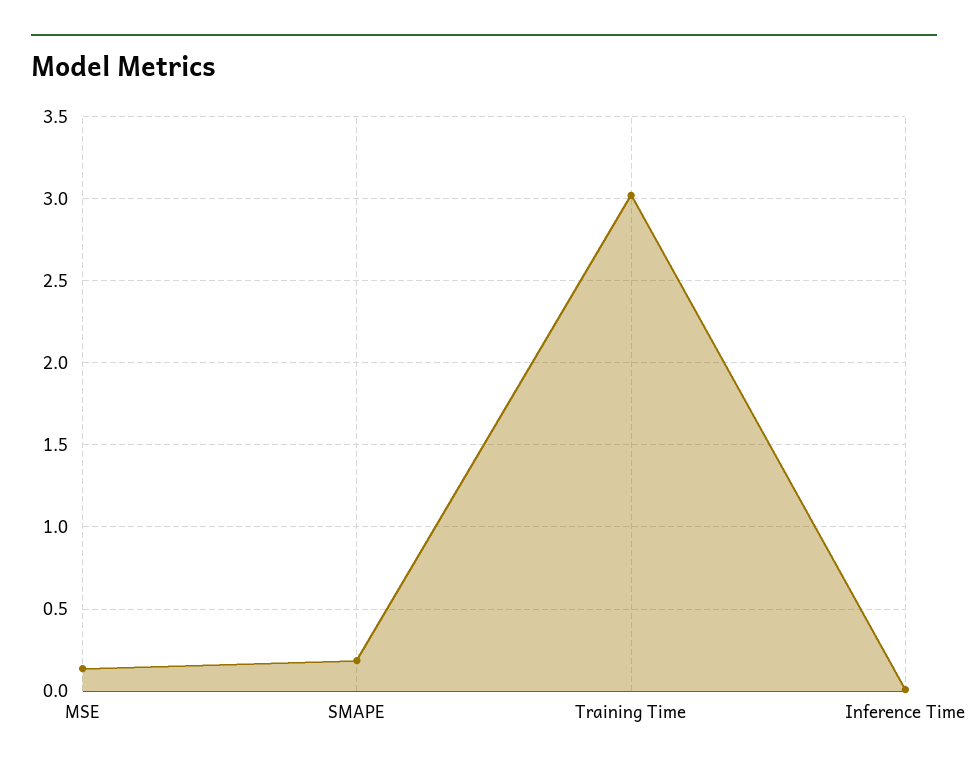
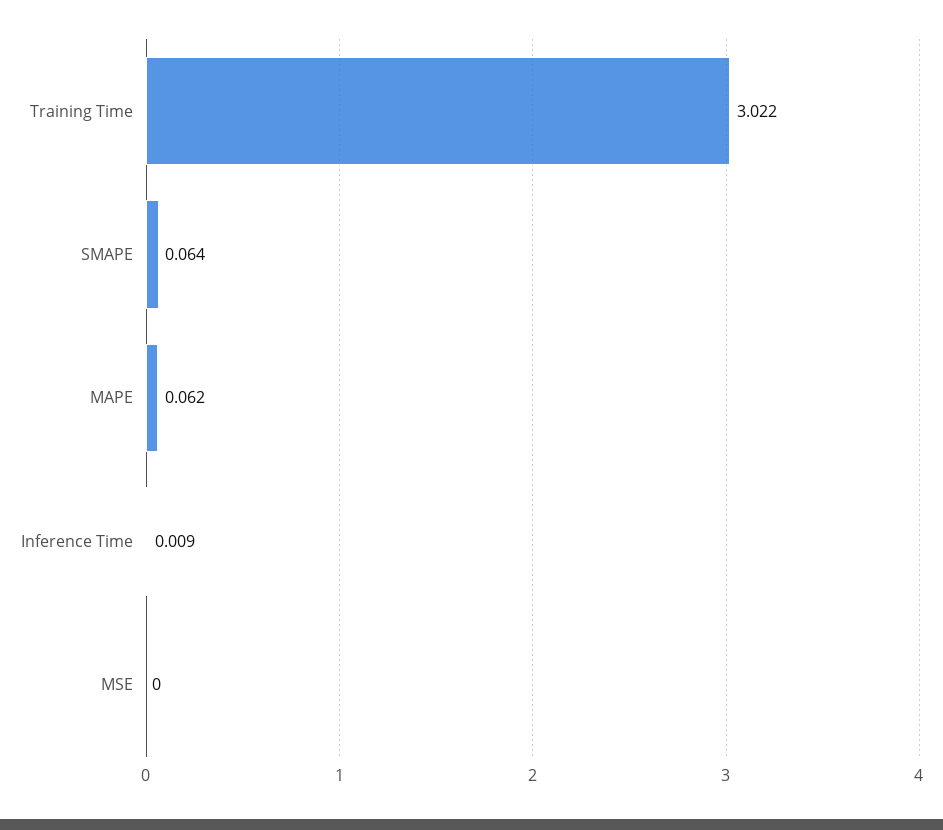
MSE: 0.15 -> 0
SMAPE: 0.2 -> 0.064
MAPE: none -> 0.062

